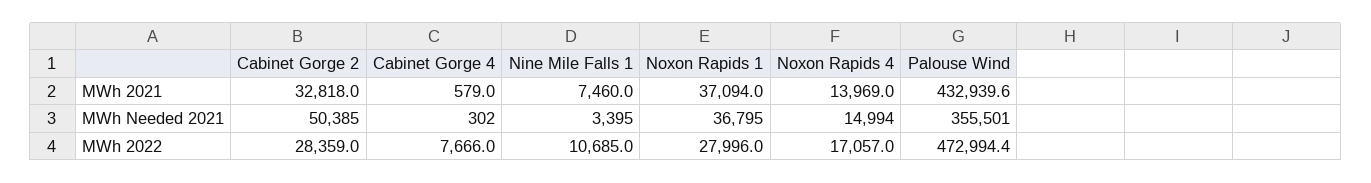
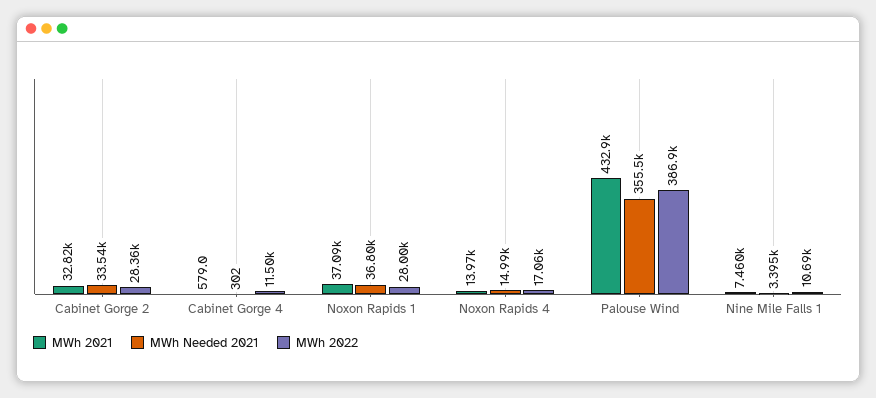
MWh Needed 2021, Cabinet Gorge 2: 50385 -> 33540
MWh 2022, Cabinet Gorge 4: 7666 -> 11500
MWh 2022, Palouse Wind: 472994.4 -> 386900

